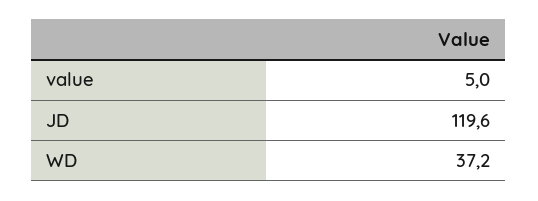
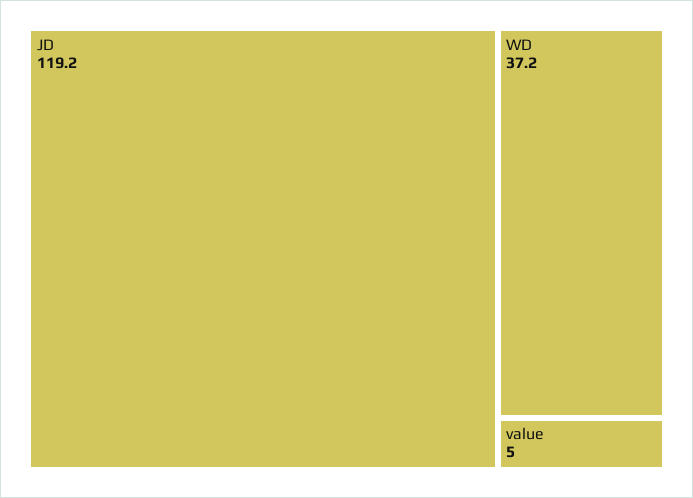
JD: 119.6 -> 119.2

